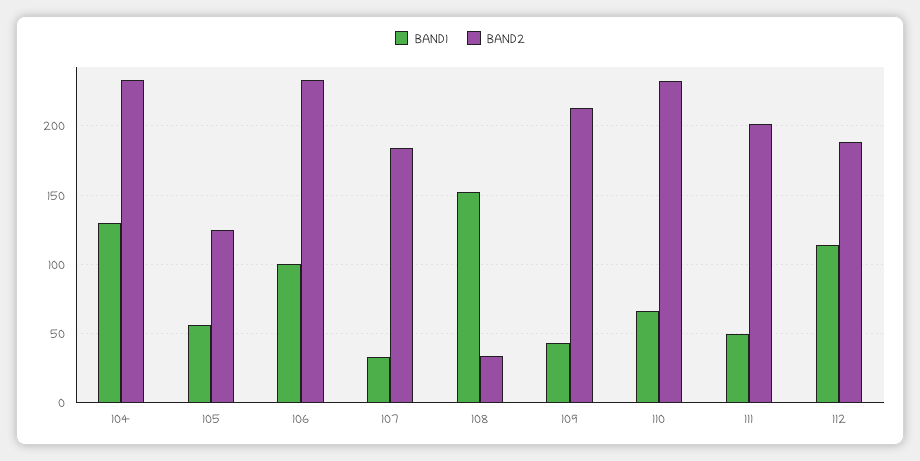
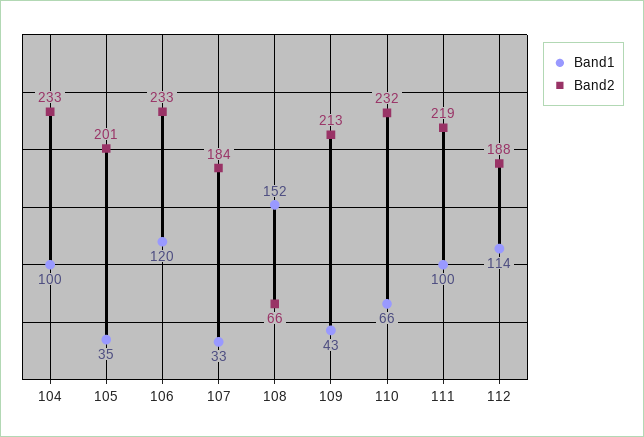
BAND1, 104: 130 -> 100
BAND1, 105: 55 -> 35
BAND2, 105: 125 -> 201
BAND1, 106: 100 -> 120
BAND2, 108: 35 -> 66
BAND1, 111: 50 -> 100
BAND2, 111: 200 -> 219

